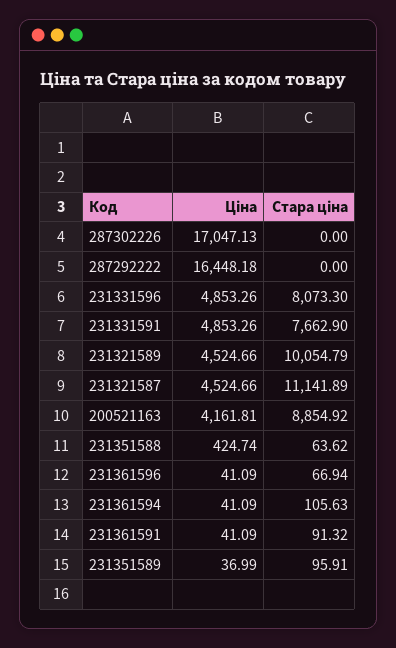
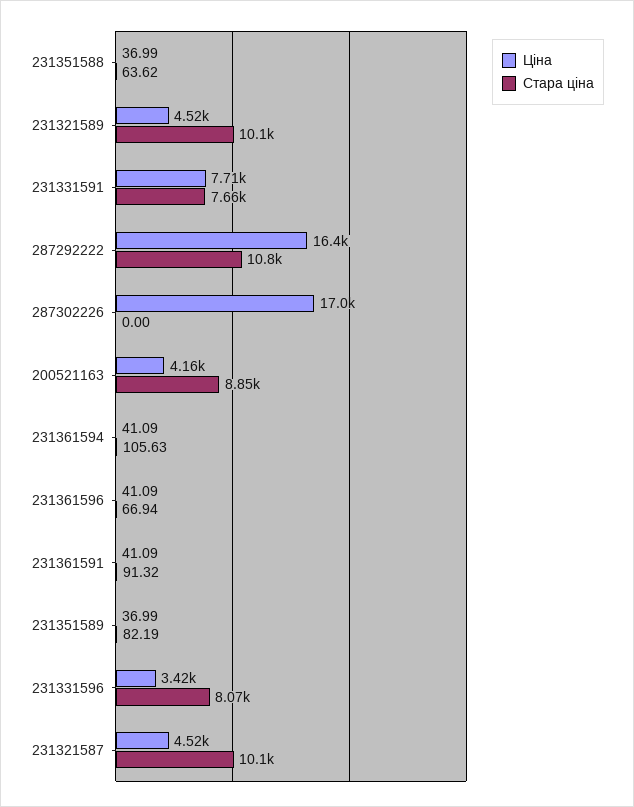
Стара ціна, 287292222: 0 -> 10800
Ціна, 231331596: 4853.26 -> 3420
Ціна, 231331591: 4853.26 -> 7710
Стара ціна, 231321587: 11141.89 -> 10100
Ціна, 231351588: 424.74 -> 36.99
Стара ціна, 231351589: 95.91 -> 82.19

